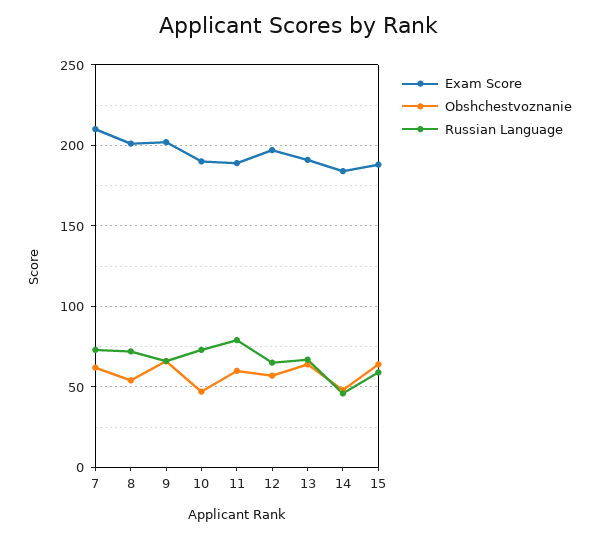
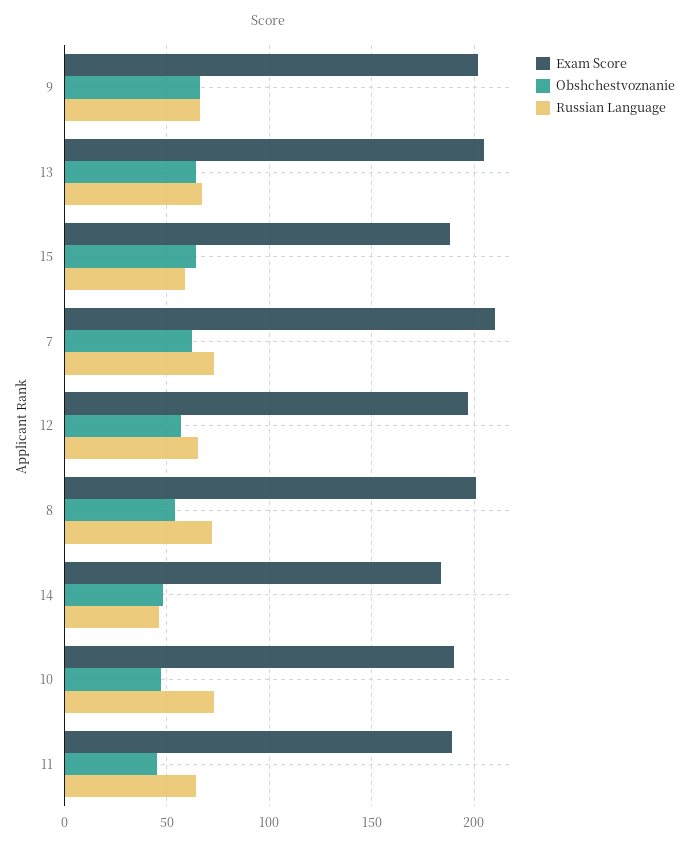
Obshchestvoznanie, 11: 60 -> 45
Russian Language, 11: 80 -> 65
Exam Score, 13: 190 -> 205

